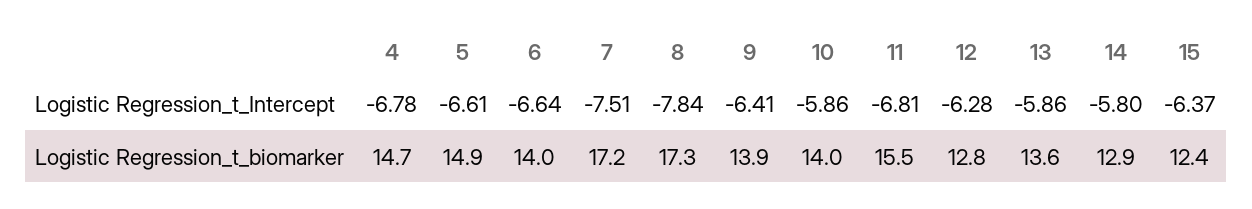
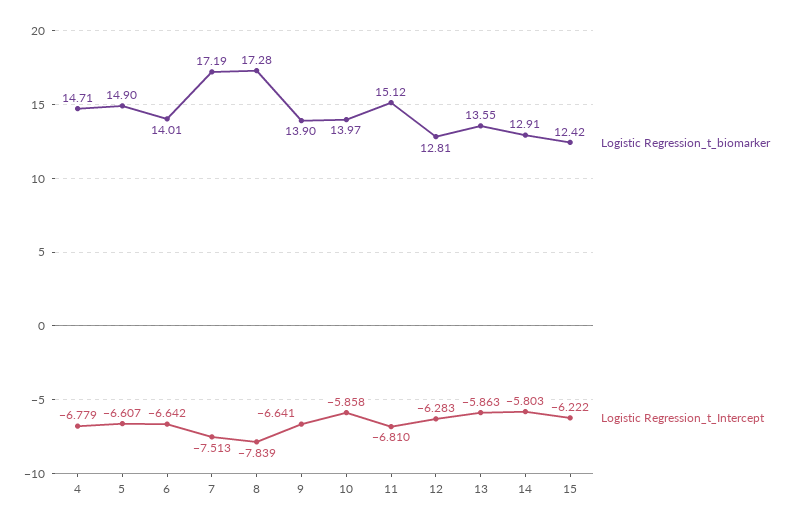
Logistic Regression_t_Intercept, 9: -6.41 -> -6.641
Logistic Regression_t_Intercept, 15: -6.37 -> -6.222
Logistic Regression_t_biomarker, 11: 15.5 -> 15.12

